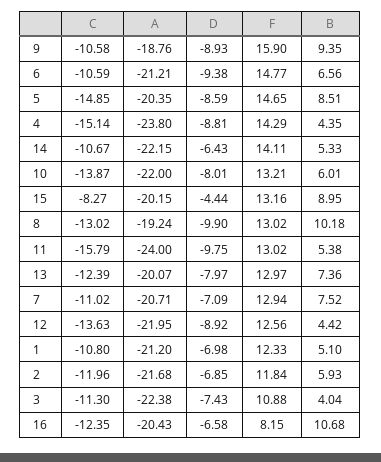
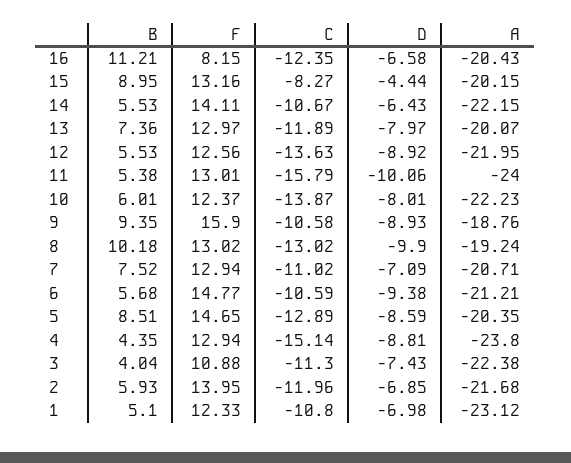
B, 6: 6.56 -> 5.68
C, 5: -14.85 -> -12.89
F, 4: 14.29 -> 12.94
B, 14: 5.33 -> 5.53
A, 10: -22 -> -22.23
F, 10: 13.21 -> 12.37
D, 11: -9.75 -> -10.06
F, 11: 13.02 -> 13.01
C, 13: -12.39 -> -11.89
B, 12: 4.42 -> 5.53
A, 1: -21.2 -> -23.12
F, 2: 11.84 -> 13.95
B, 16: 10.68 -> 11.21

